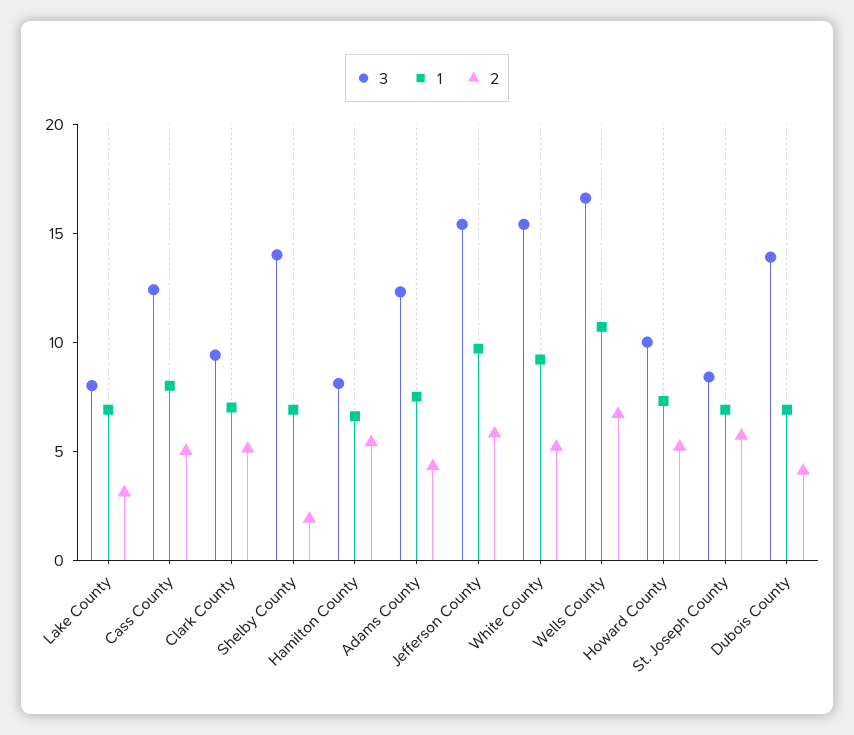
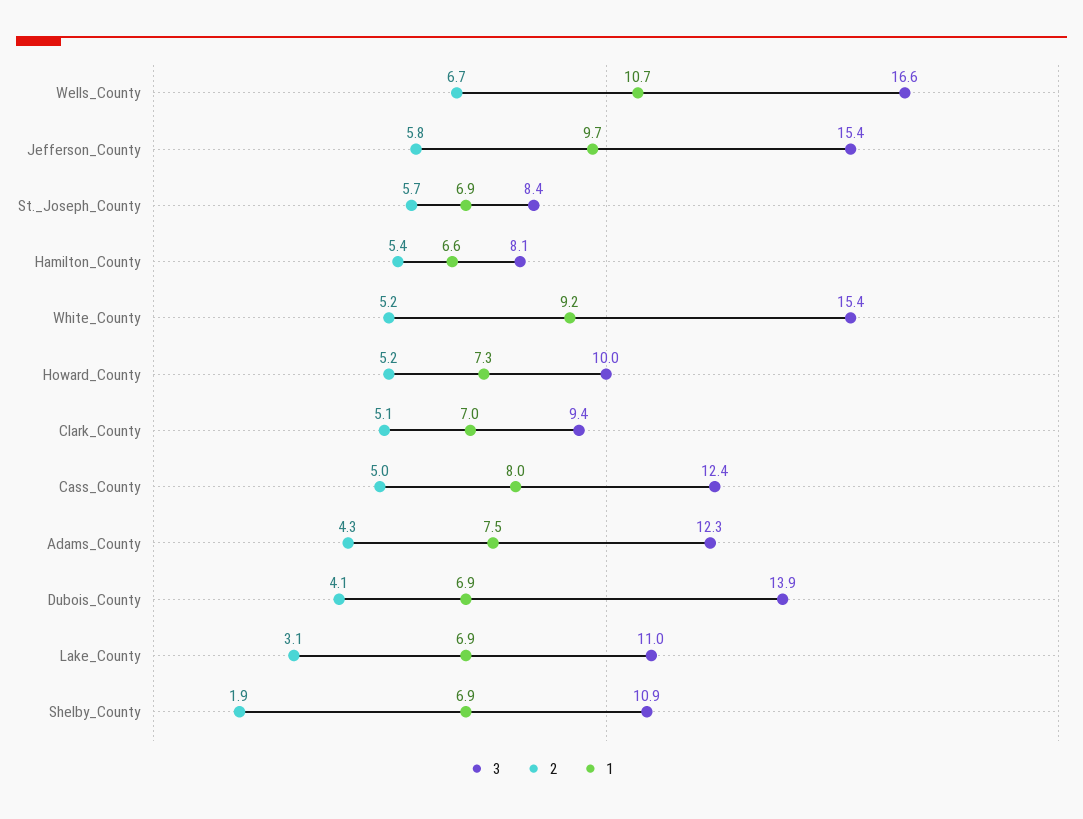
3, Lake County: 8 -> 11
3, Shelby County: 14 -> 10.9

